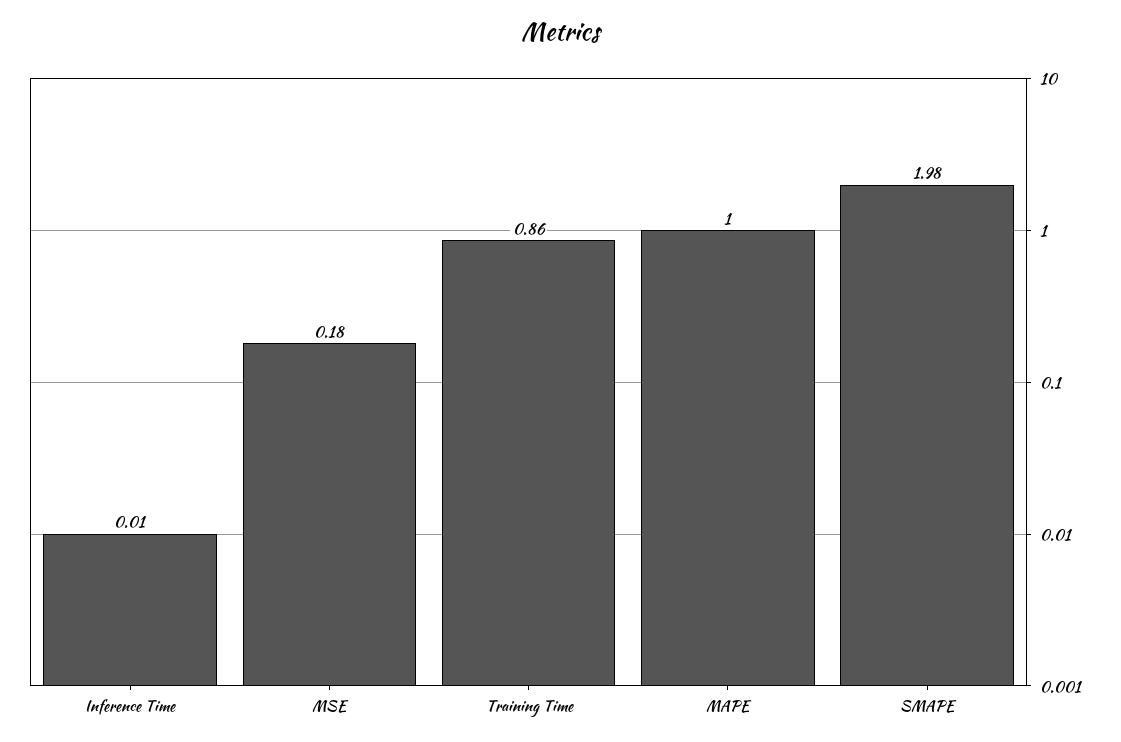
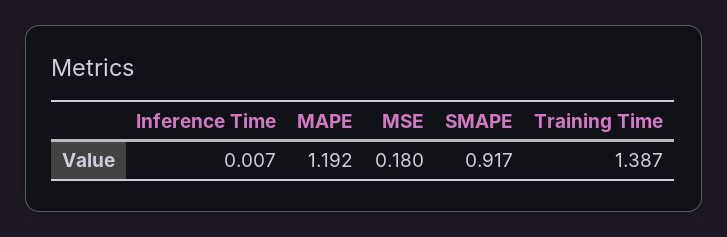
Training Time: 0.86 -> 1.387
MAPE: 1 -> 1.192
SMAPE: 1.98 -> 0.917

